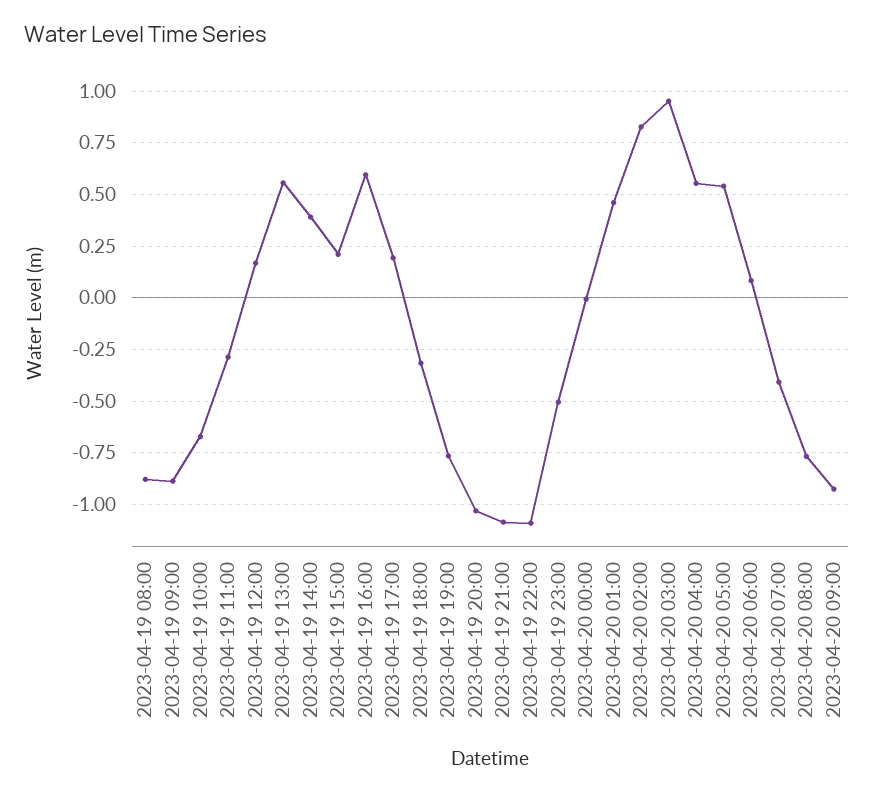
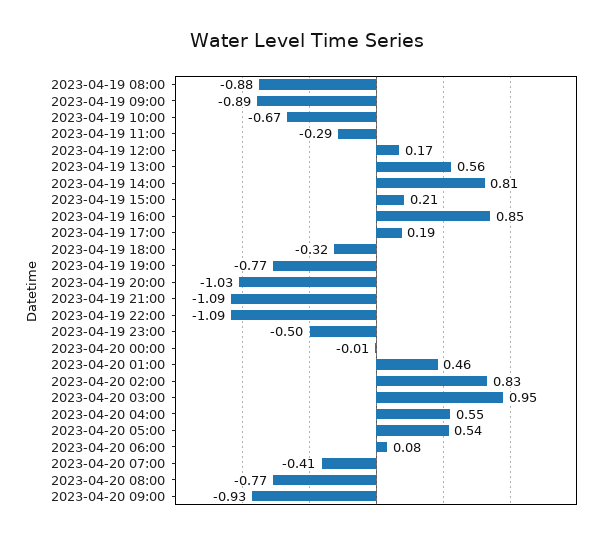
2023-04-19 14:00: 0.4 -> 0.81
2023-04-19 16:00: 0.6 -> 0.85

